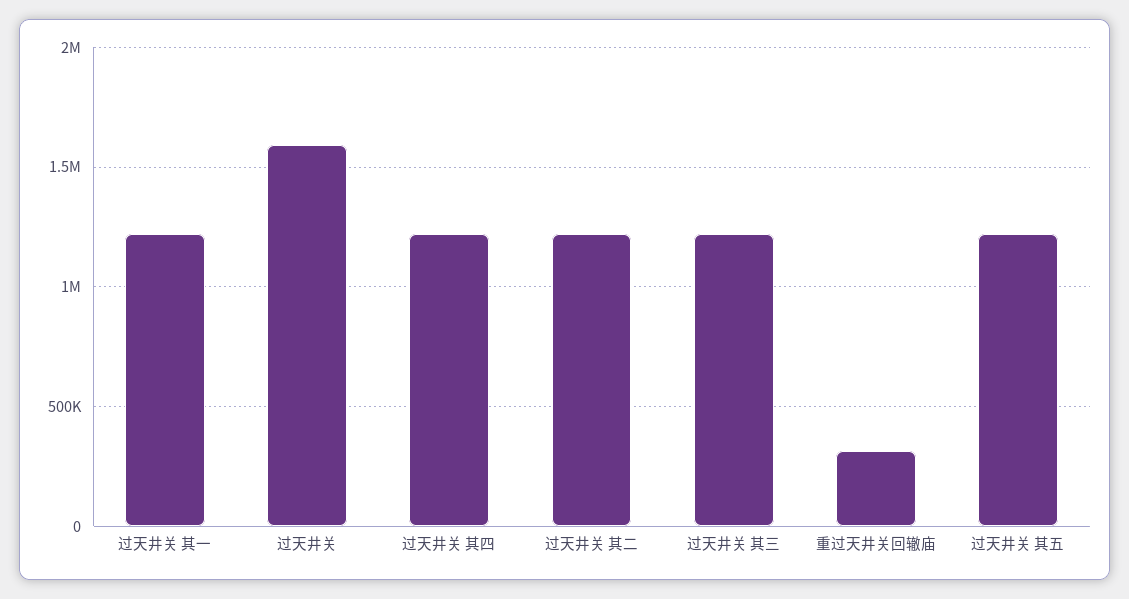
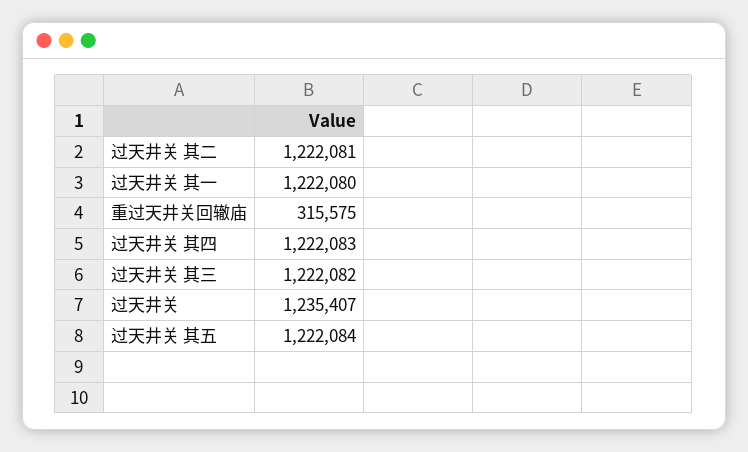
过天井关: 1600000 -> 1235407

